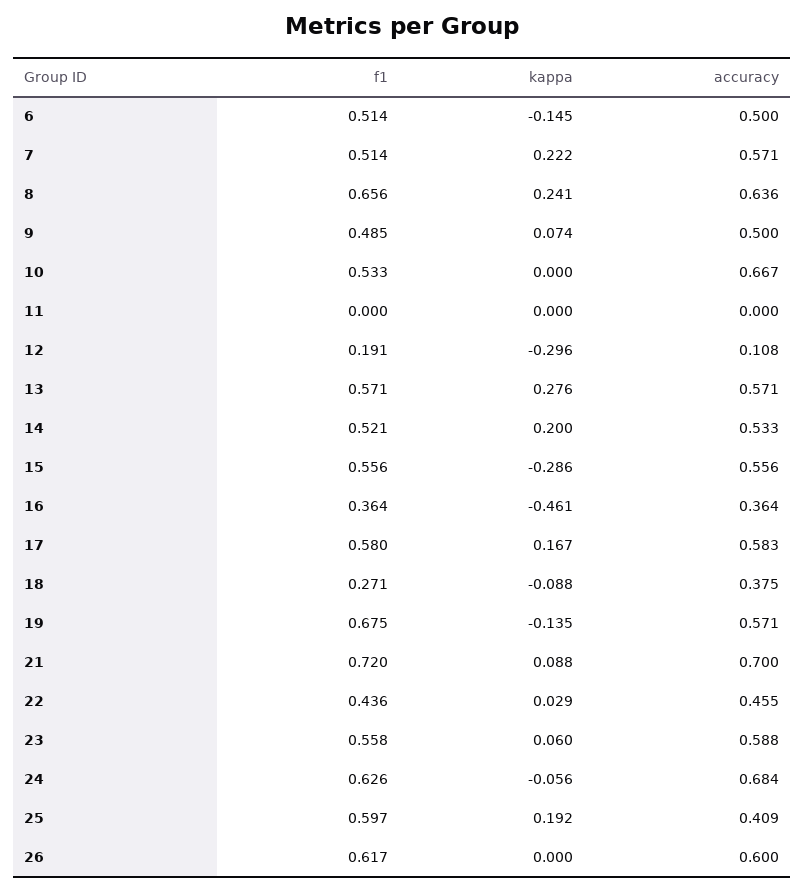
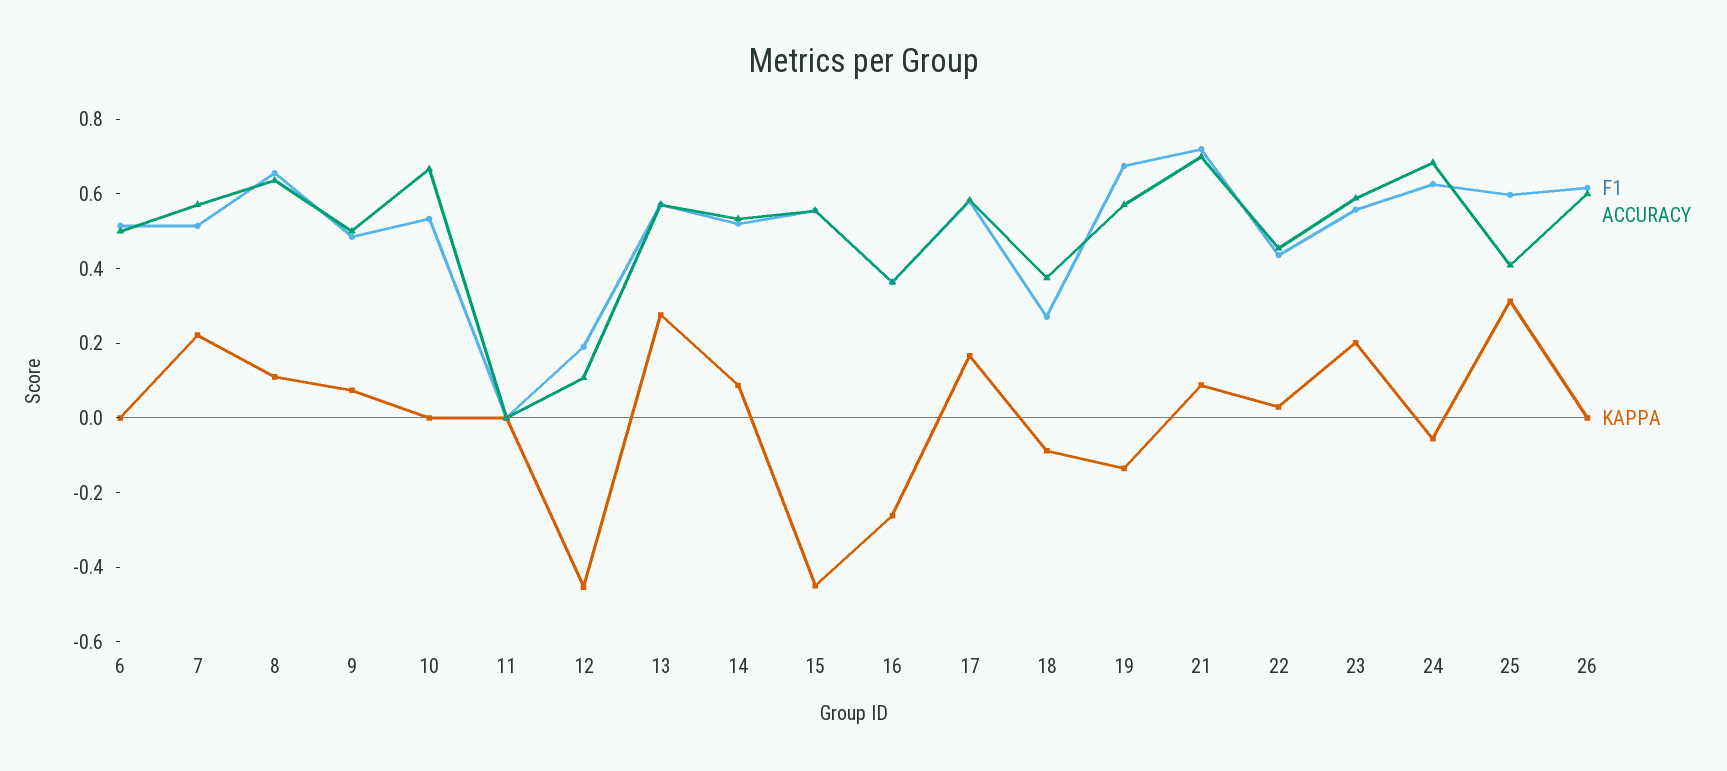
kappa, 6: -0.145 -> 0
kappa, 8: 0.241 -> 0.1
kappa, 12: -0.296 -> -0.45
kappa, 14: 0.2 -> 0.1
kappa, 15: -0.286 -> -0.45
kappa, 16: -0.461 -> -0.25
kappa, 23: 0.06 -> 0.2
kappa, 25: 0.192 -> 0.3

